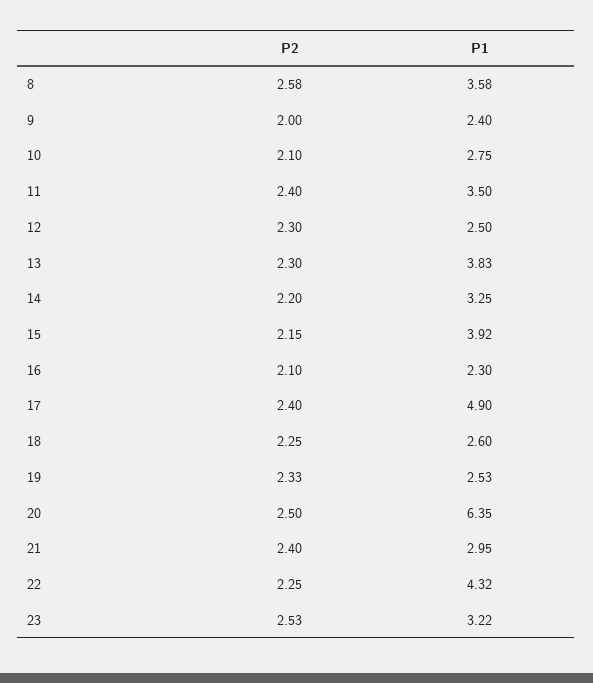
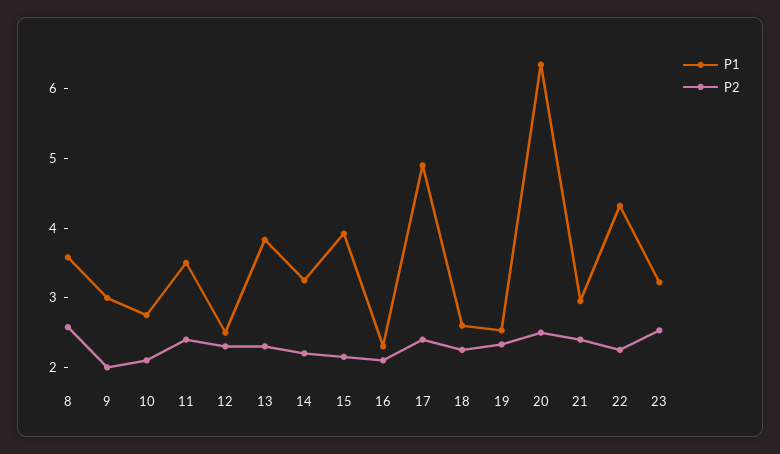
P1, 9: 2.4 -> 3

